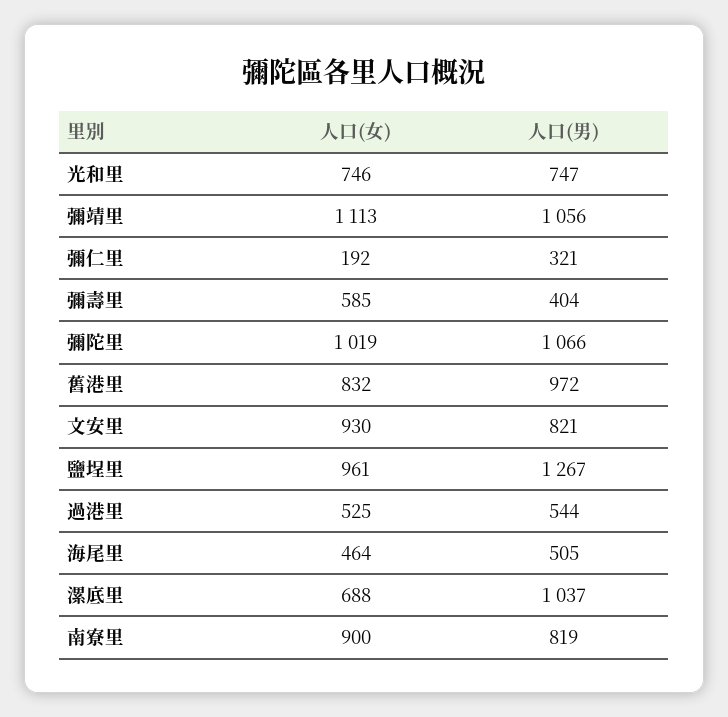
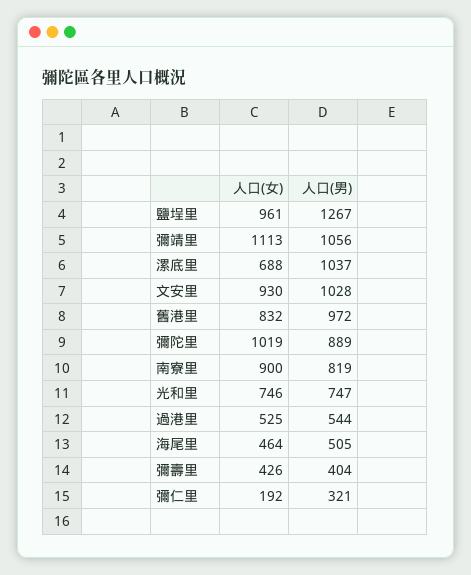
人口(女), 彌壽里: 585 -> 426
人口(男), 彌陀里: 1066 -> 889
人口(男), 文安里: 821 -> 1028

